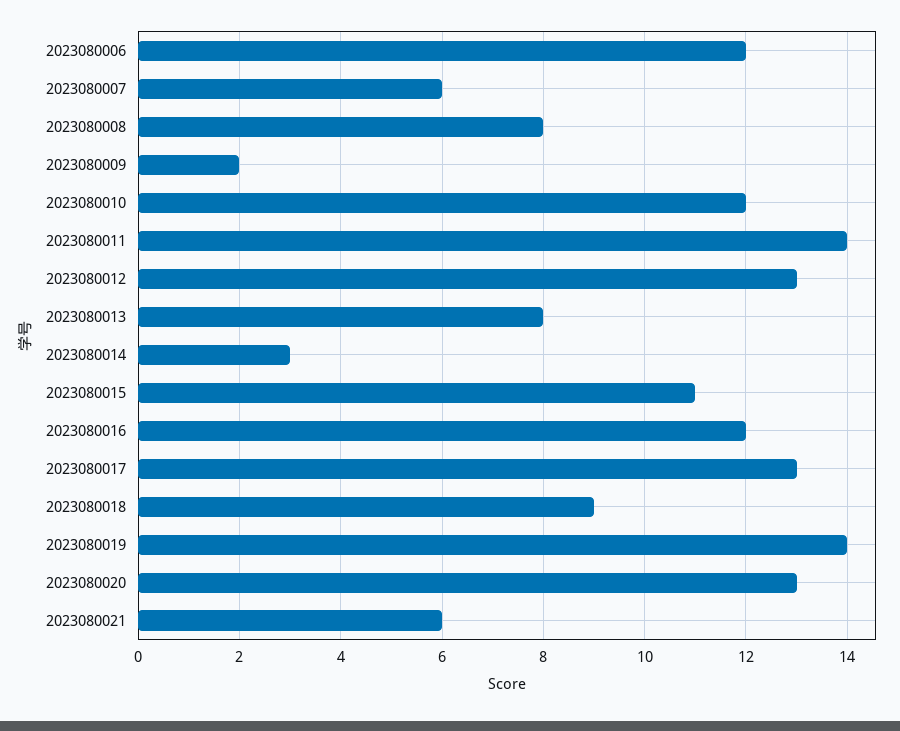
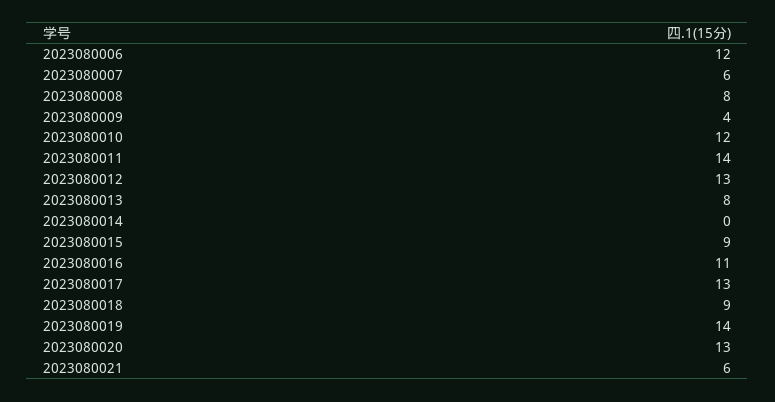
2023080009: 2 -> 4
2023080014: 3 -> 0
2023080015: 11 -> 9
2023080016: 12 -> 11

